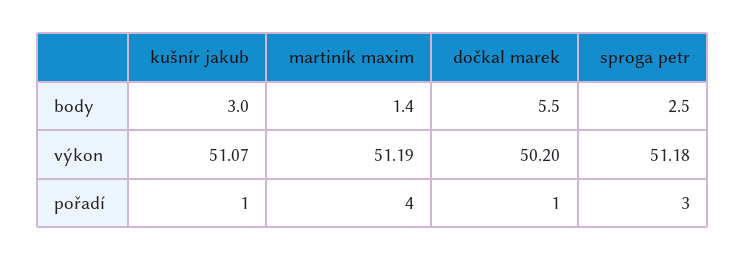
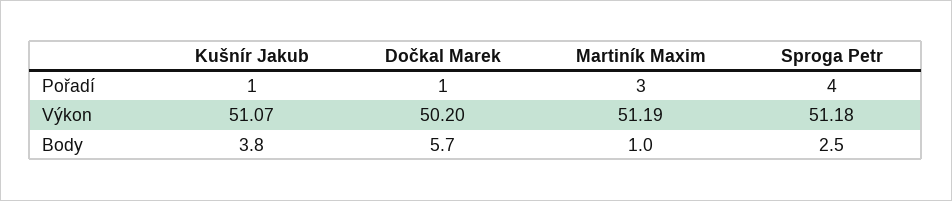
kušnír jakub, body: 3 -> 3.8
martiník maxim, body: 1.4 -> 1
dočkal marek, body: 5.5 -> 5.7
martiník maxim, pořadí: 4 -> 3
sproga petr, pořadí: 3 -> 4

